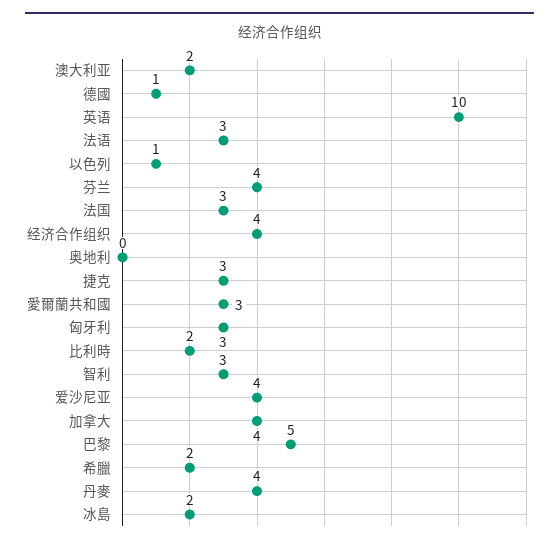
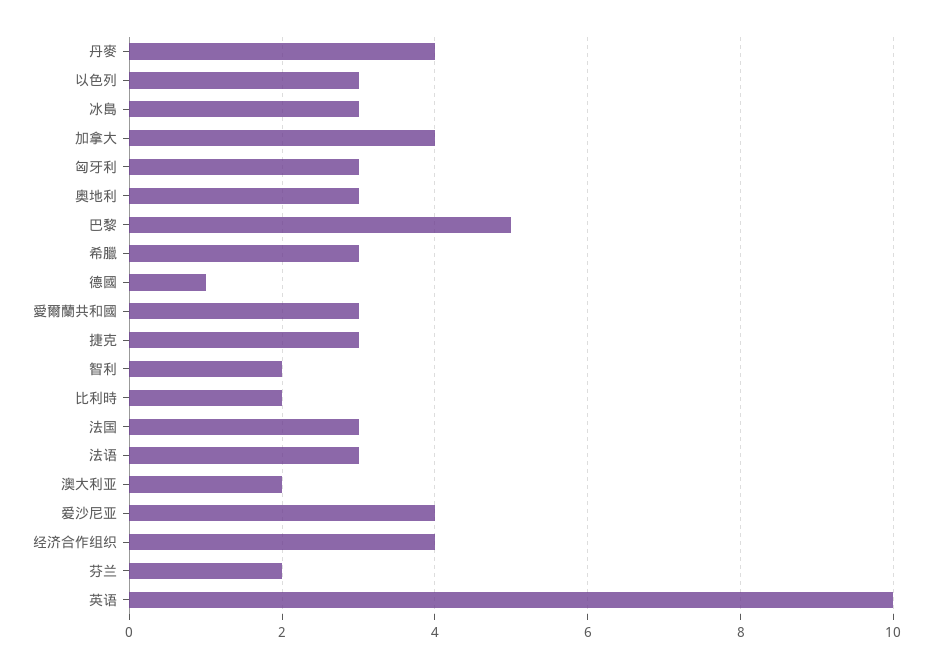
以色列: 1 -> 3
芬兰: 4 -> 2
奥地利: 0 -> 3
智利: 3 -> 2
希臘: 2 -> 3
冰島: 2 -> 3

